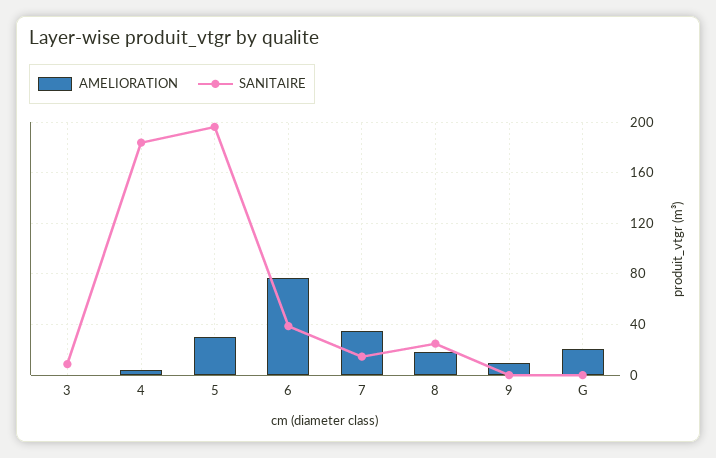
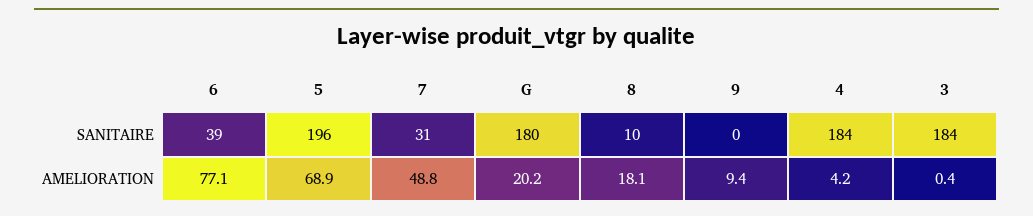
SANITAIRE, 3: 10 -> 184
AMELIORATION, 5: 30 -> 68.9
AMELIORATION, 7: 35 -> 48.8
SANITAIRE, 7: 15 -> 31
SANITAIRE, 8: 25 -> 10
SANITAIRE, G: 0 -> 180

